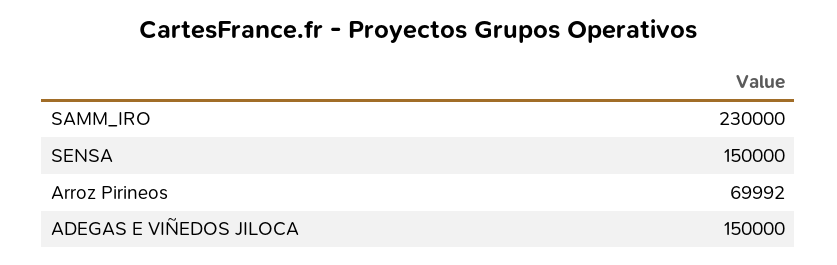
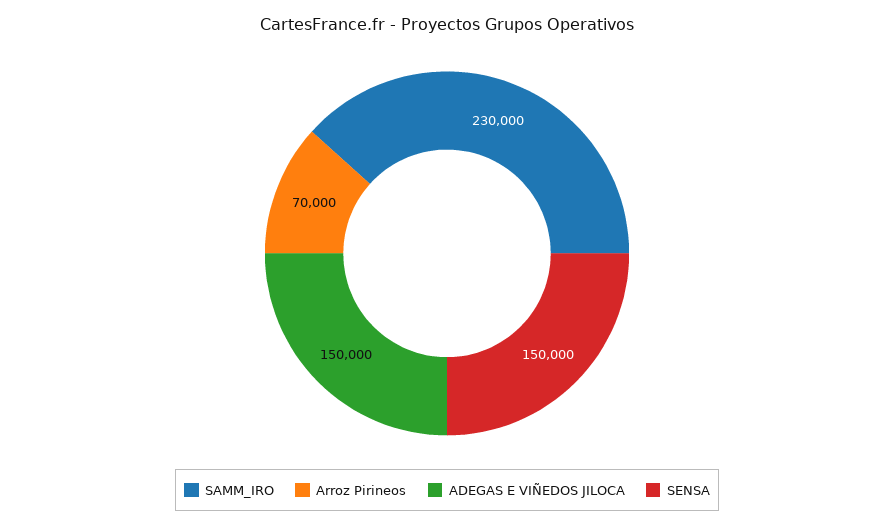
Arroz Pirineos: 69992 -> 70000

